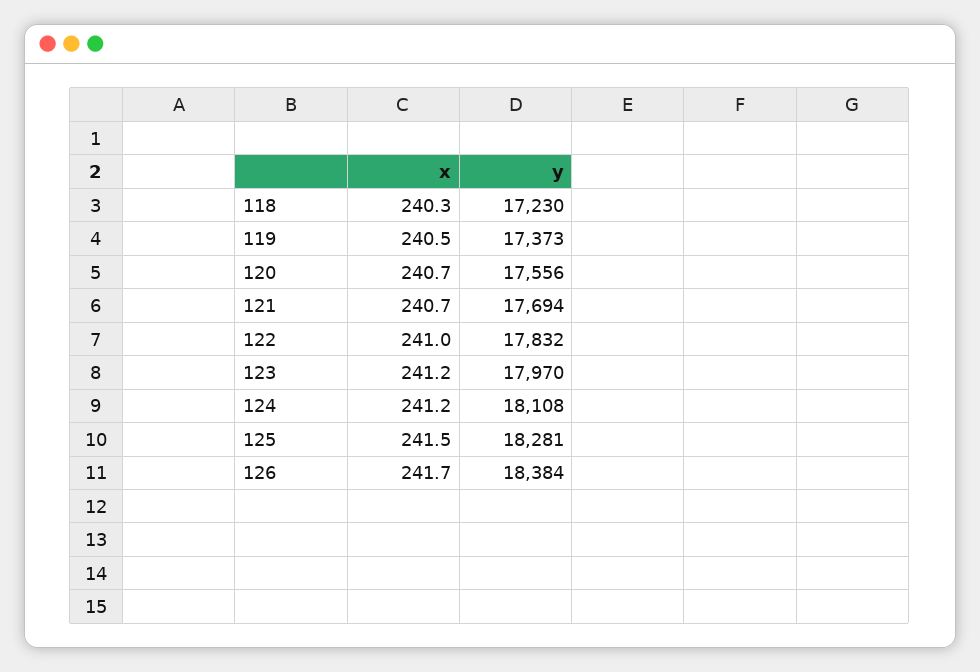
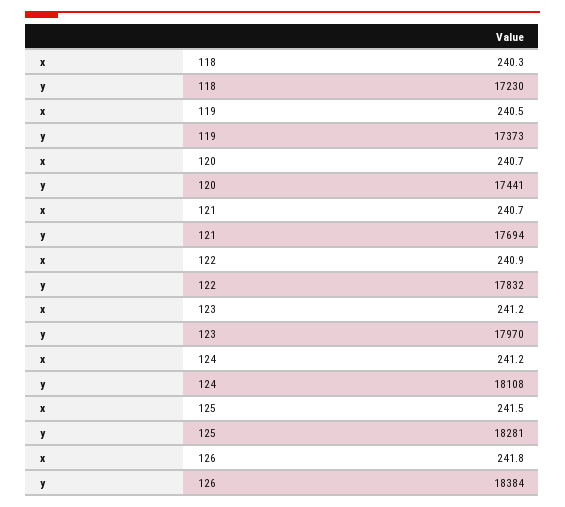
y, 120: 17556 -> 17441
x, 122: 241 -> 240.9
x, 126: 241.7 -> 241.8

